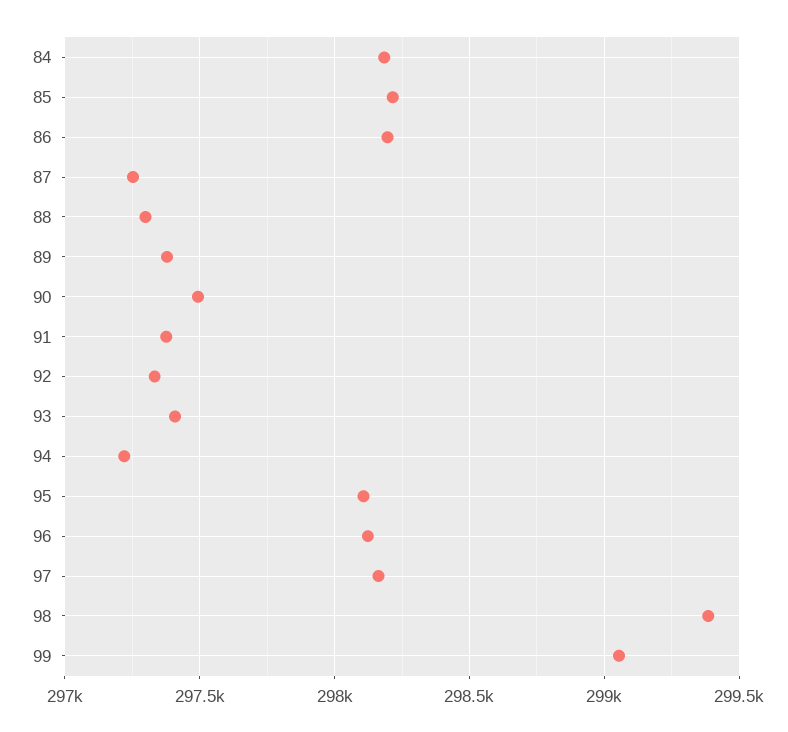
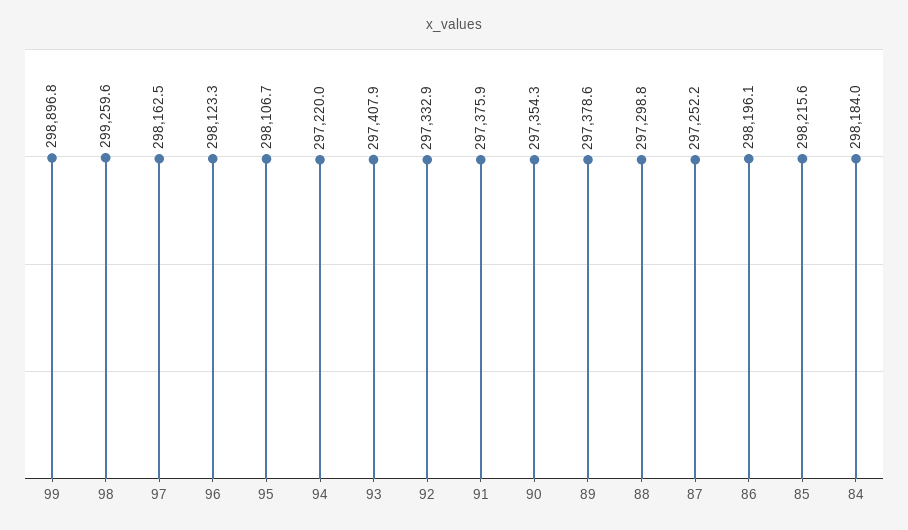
90: 297500 -> 297354.3
98: 299400 -> 299259.6
99: 299050 -> 298896.8

